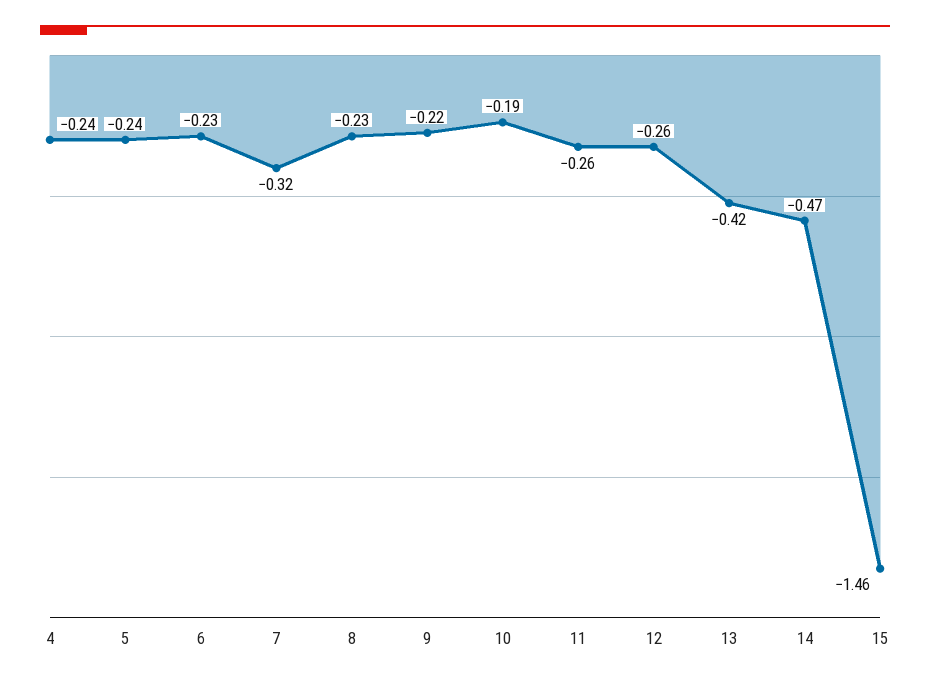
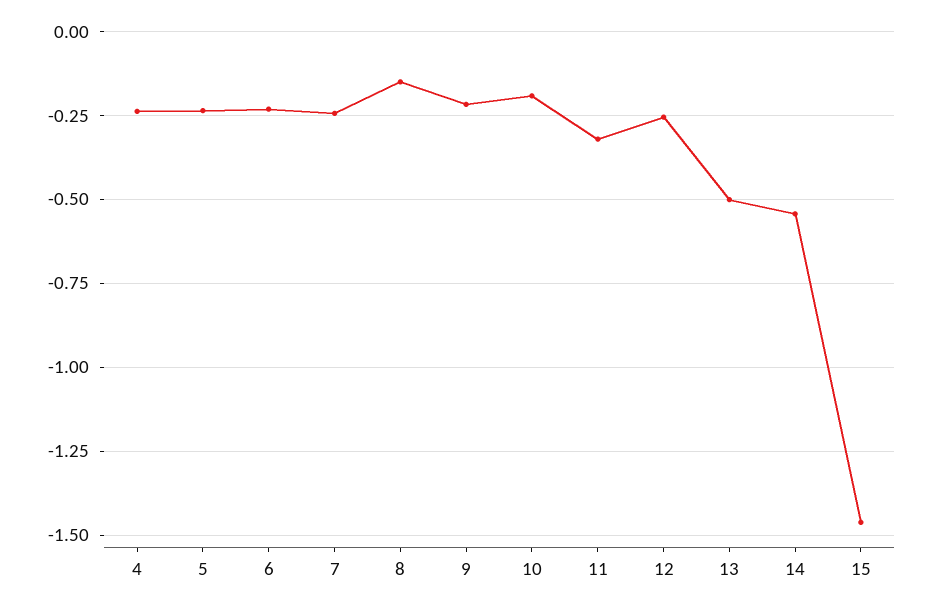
7: -0.32 -> -0.25
8: -0.23 -> -0.15
11: -0.26 -> -0.325
13: -0.42 -> -0.5
14: -0.47 -> -0.55

